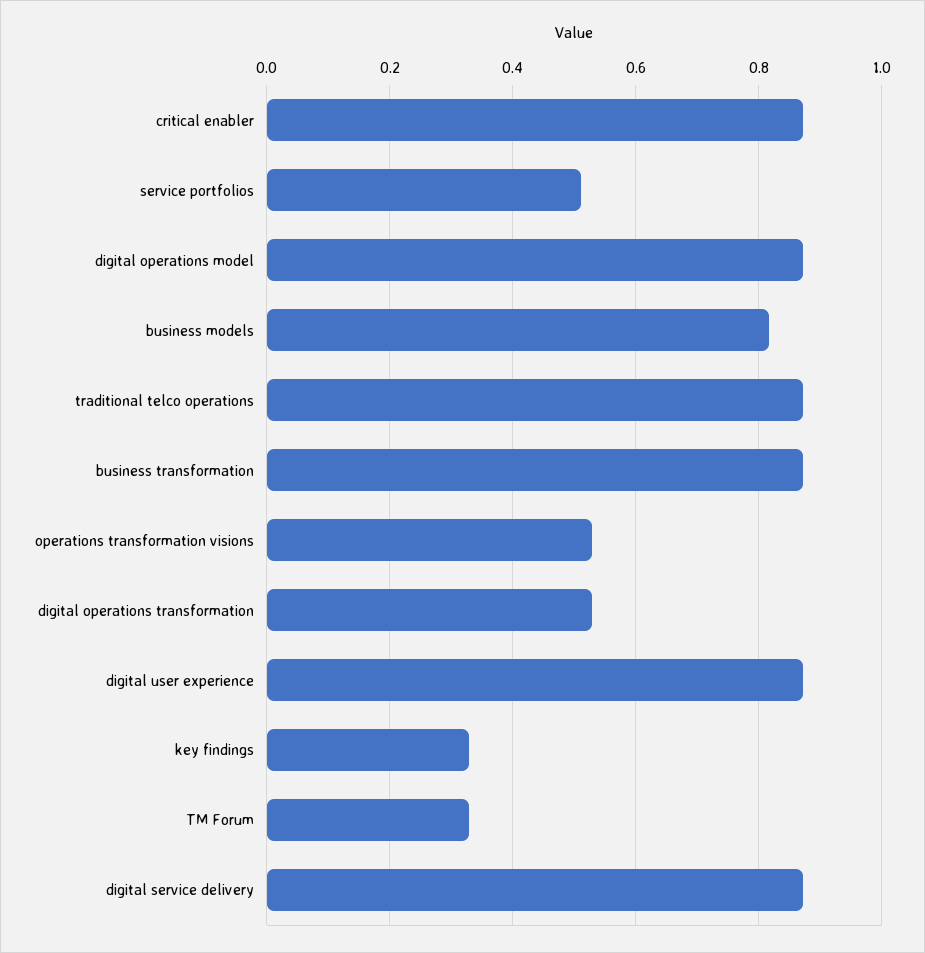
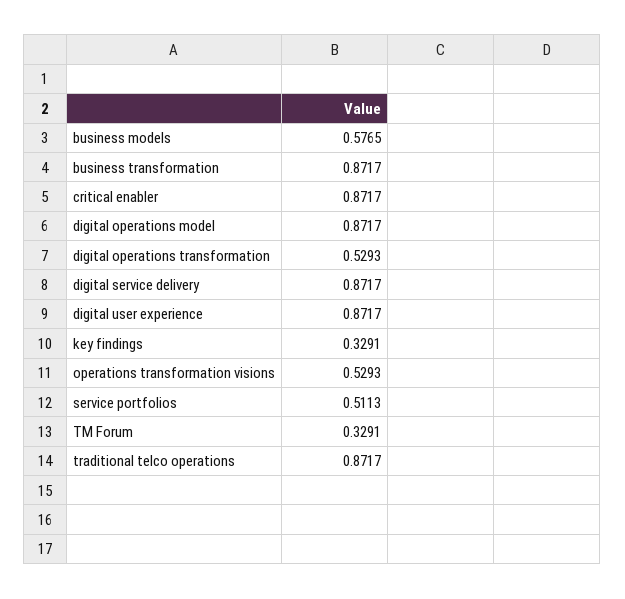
business models: 0.82 -> 0.5765

